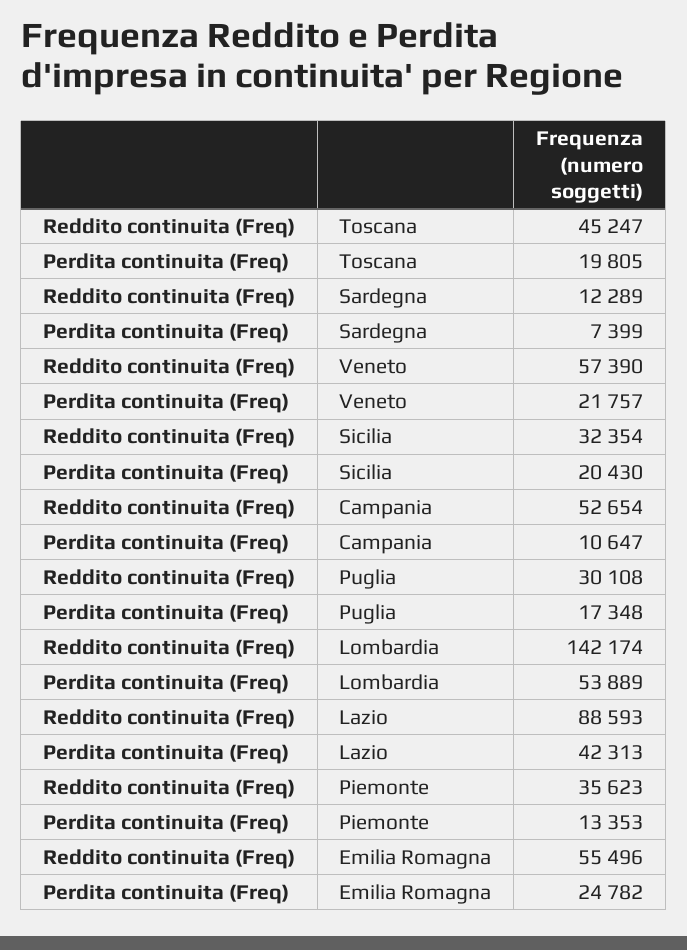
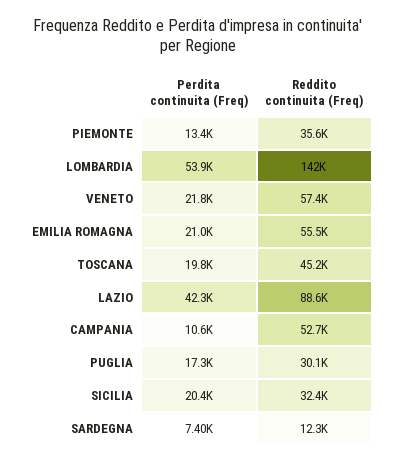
Perdita continuita (Freq), Emilia Romagna: 24782 -> 21000

